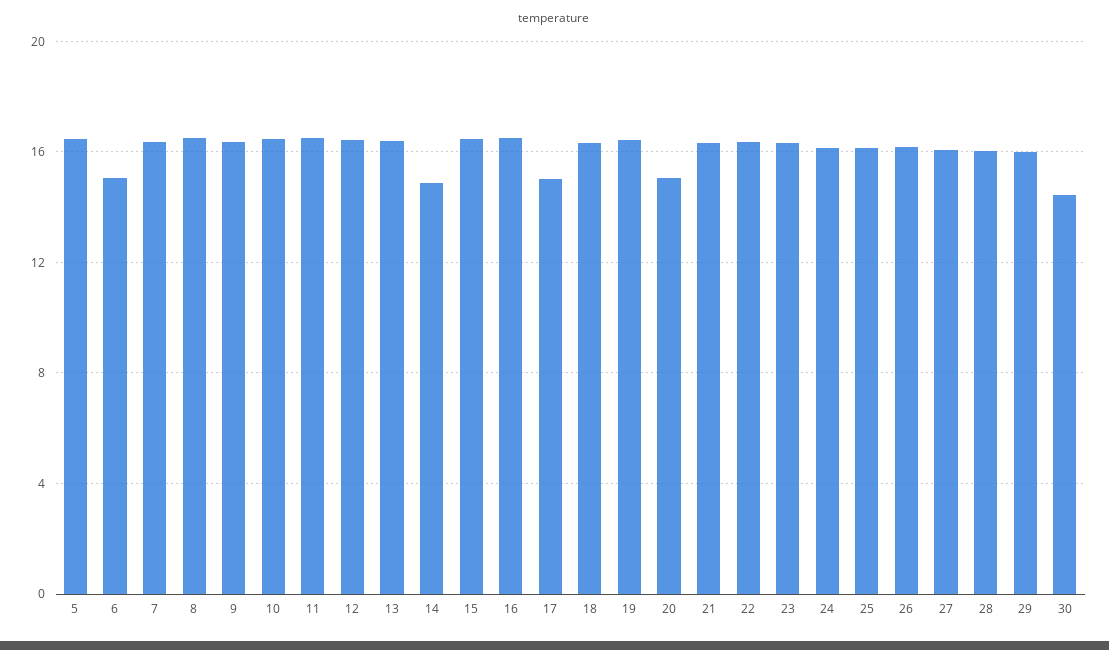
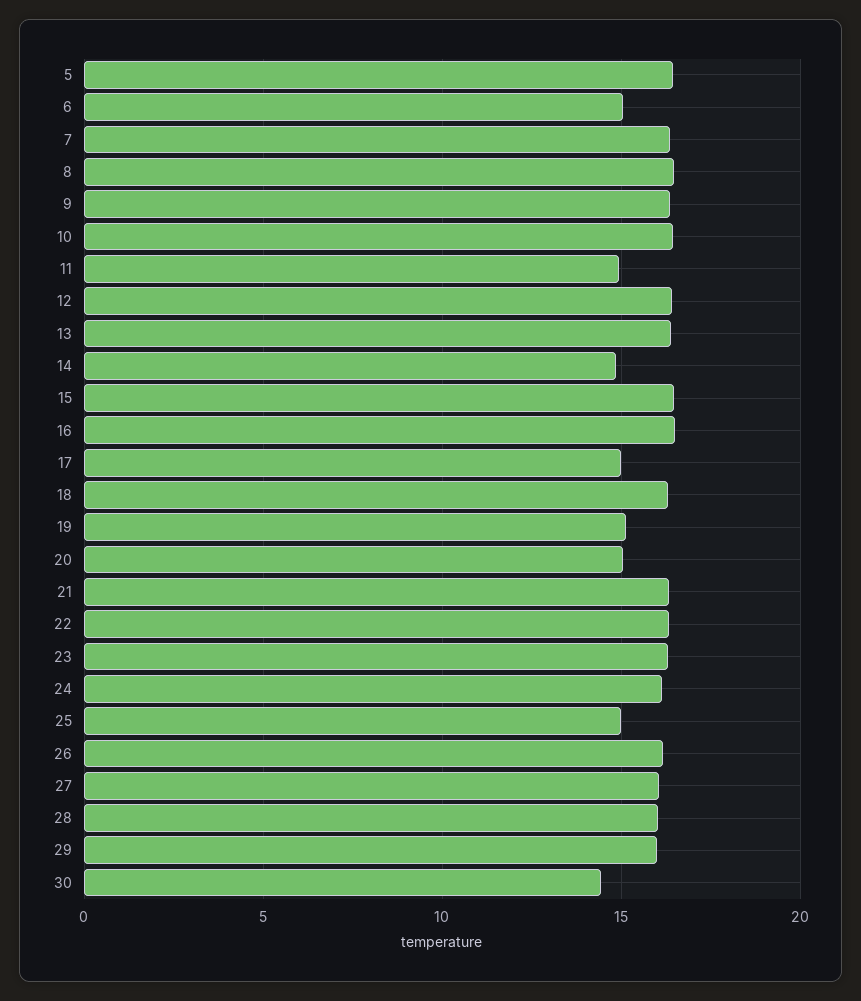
11: 16.5 -> 15
19: 16.5 -> 15
25: 16 -> 15

